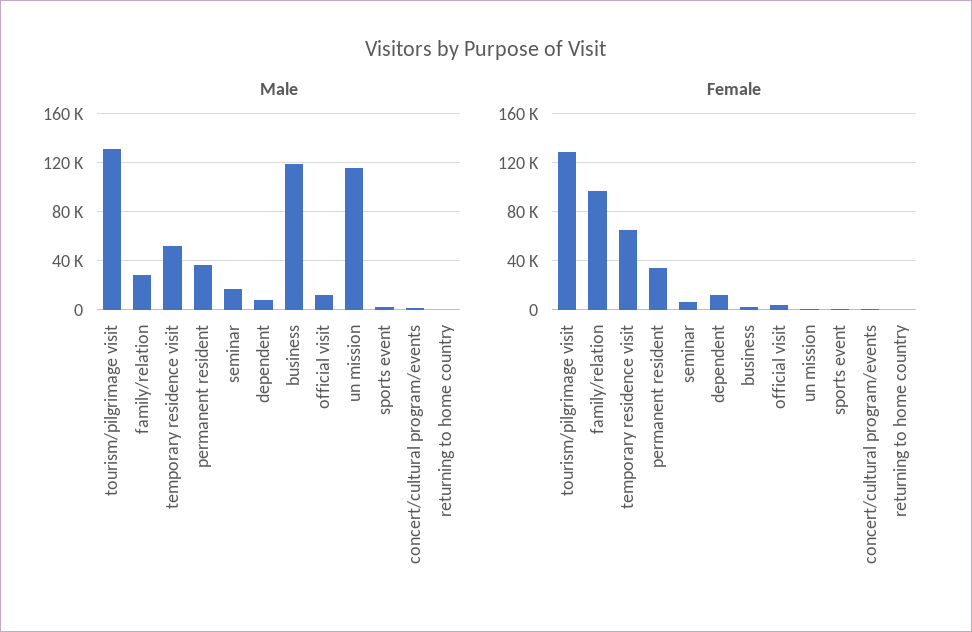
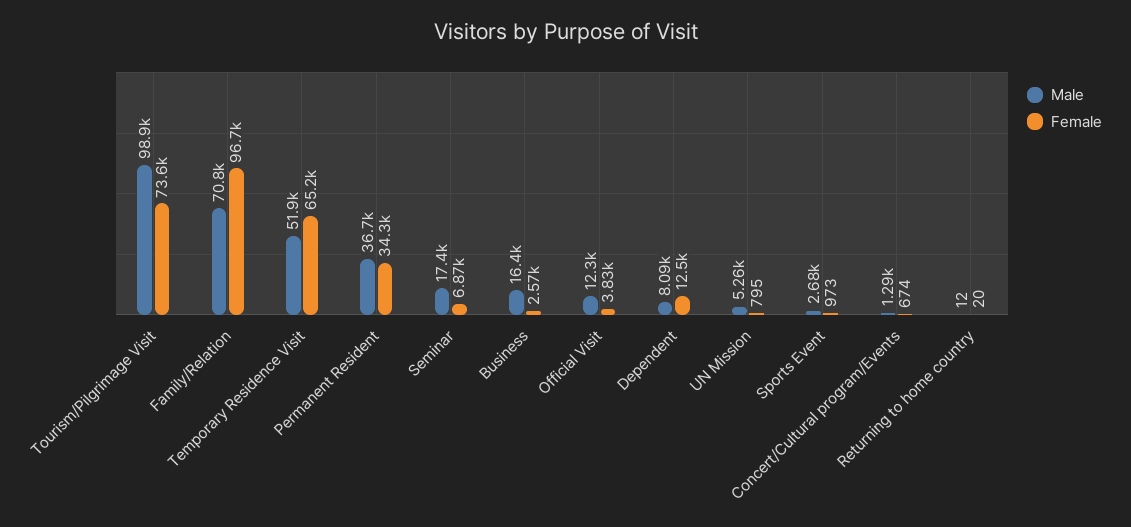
Male, tourism/pilgrimage visit: 130000 -> 98900
Male, family/relation: 30000 -> 70800
Male, business: 120000 -> 16400
Male, un mission: 115000 -> 5260
Female, tourism/pilgrimage visit: 130000 -> 73600

